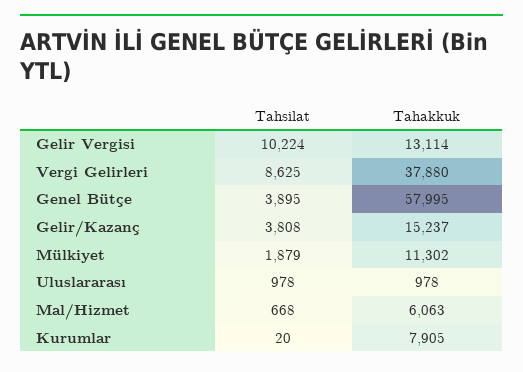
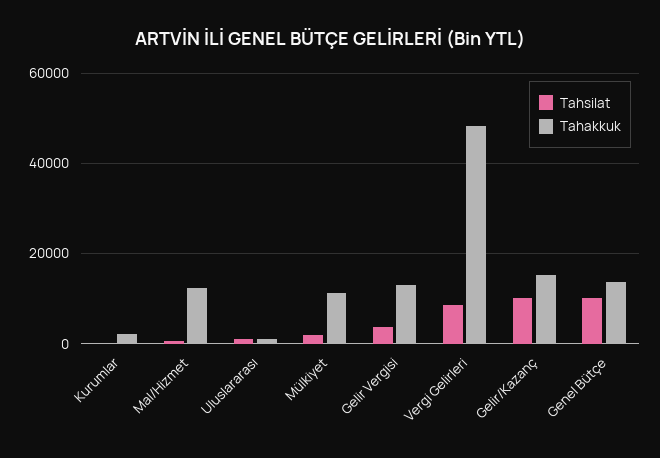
Tahsilat, Gelir Vergisi: 10224 -> 4000
Tahakkuk, Vergi Gelirleri: 37880 -> 48000
Tahsilat, Genel Bütçe: 3895 -> 10000
Tahakkuk, Genel Bütçe: 57995 -> 14000
Tahsilat, Gelir/Kazanç: 3808 -> 10000
Tahakkuk, Mal/Hizmet: 6063 -> 12000
Tahakkuk, Kurumlar: 7905 -> 2000

